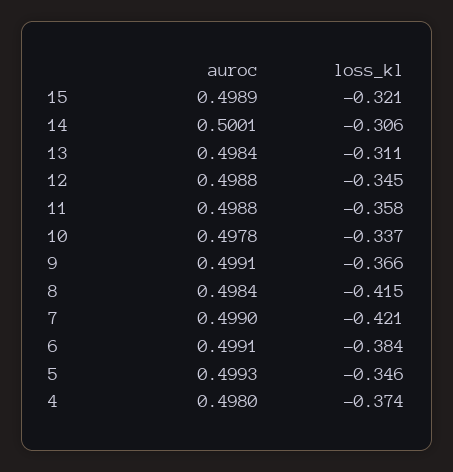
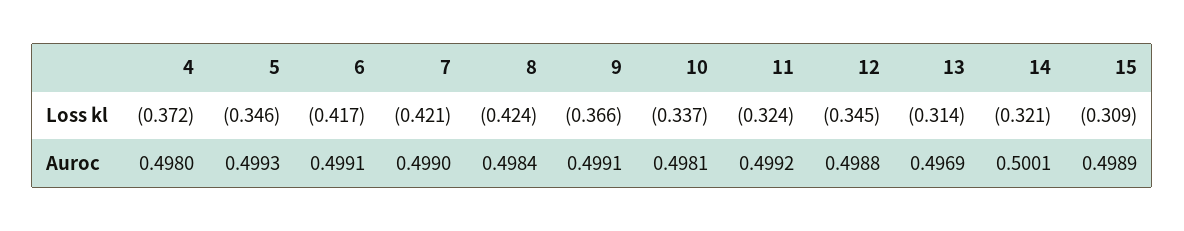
loss_kl, 15: -0.321 -> -0.309
loss_kl, 14: -0.306 -> -0.321
auroc, 13: 0.4984 -> 0.4969
loss_kl, 13: -0.311 -> -0.314
auroc, 11: 0.4988 -> 0.4992
loss_kl, 11: -0.358 -> -0.324
auroc, 10: 0.4978 -> 0.4981
loss_kl, 8: -0.415 -> -0.424
loss_kl, 6: -0.384 -> -0.417
loss_kl, 4: -0.374 -> -0.372

